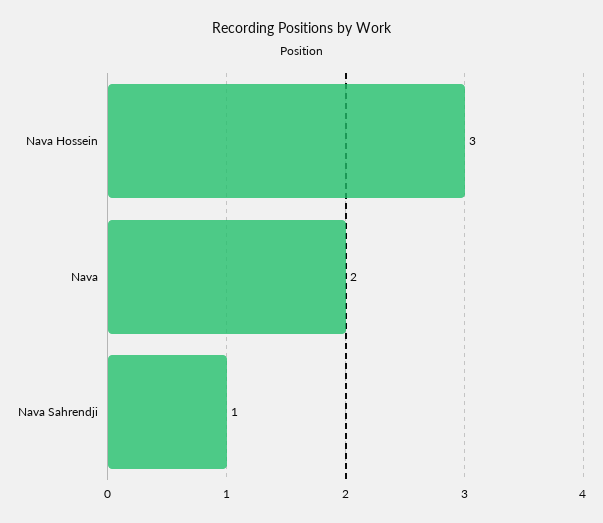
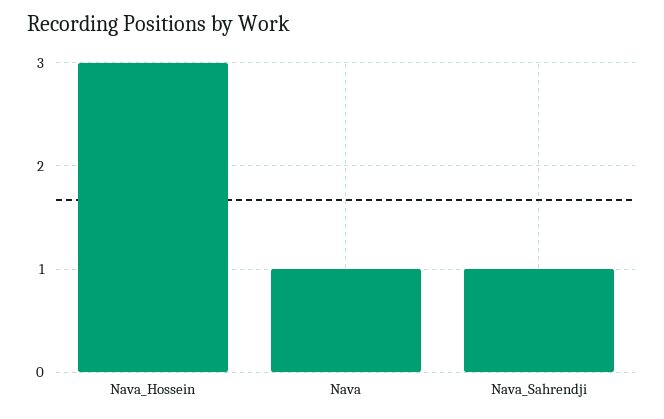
Nava: 2 -> 1

